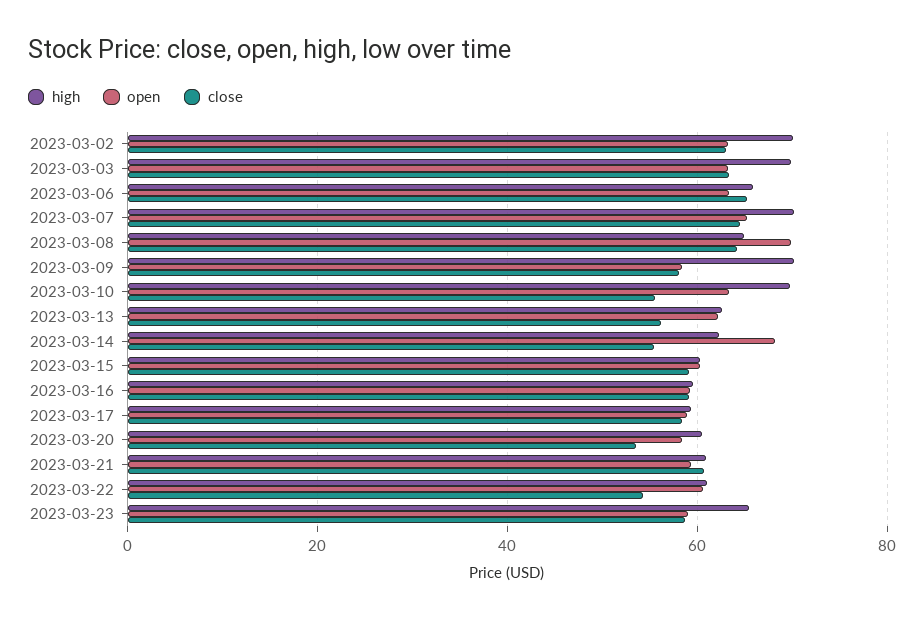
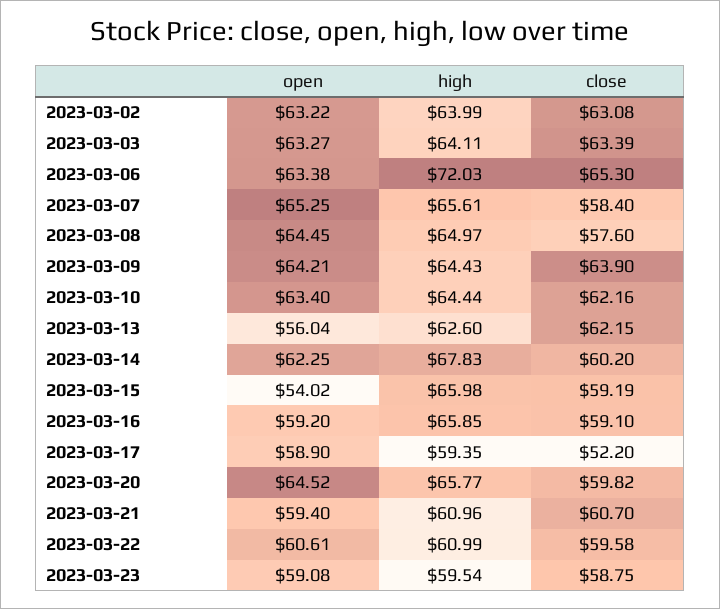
high, 2023-03-02: 70 -> 63.99
high, 2023-03-03: 70 -> 64.11
high, 2023-03-06: 66 -> 72.03
high, 2023-03-07: 70 -> 65.61
close, 2023-03-07: 64 -> 58.4
open, 2023-03-08: 70 -> 64.45
close, 2023-03-08: 64 -> 57.6
high, 2023-03-09: 70 -> 64.43
open, 2023-03-09: 58 -> 64.21
close, 2023-03-09: 58 -> 63.9
high, 2023-03-10: 70 -> 64.44
close, 2023-03-10: 56 -> 62.16
open, 2023-03-13: 62 -> 56.04
close, 2023-03-13: 56 -> 62.15
high, 2023-03-14: 62 -> 67.83
open, 2023-03-14: 68 -> 62.25
close, 2023-03-14: 56 -> 60.2
high, 2023-03-15: 60 -> 65.98
open, 2023-03-15: 60 -> 54.02
high, 2023-03-16: 60 -> 65.85
close, 2023-03-17: 58 -> 52.2
high, 2023-03-20: 60 -> 65.77
open, 2023-03-20: 58 -> 64.52
close, 2023-03-20: 54 -> 59.82
close, 2023-03-22: 54 -> 59.58
high, 2023-03-23: 66 -> 59.54

